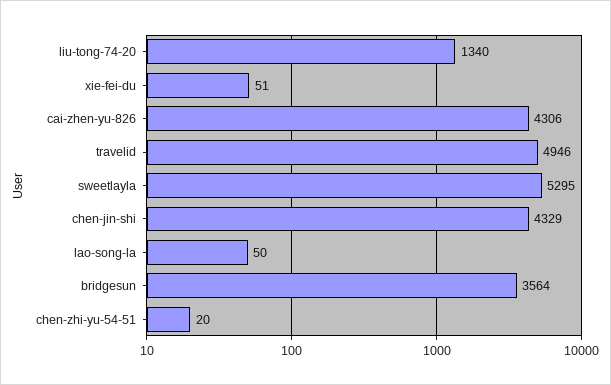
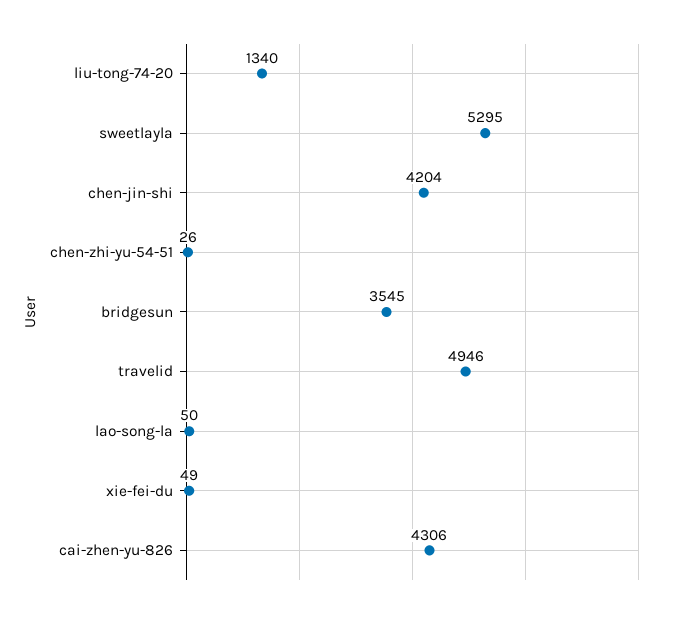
xie-fei-du: 51 -> 49
chen-jin-shi: 4329 -> 4204
bridgesun: 3564 -> 3545
chen-zhi-yu-54-51: 20 -> 26

